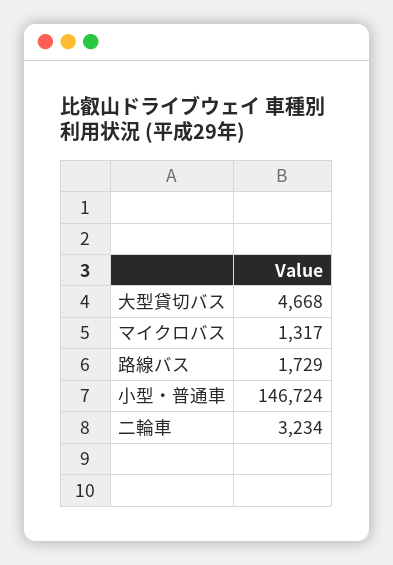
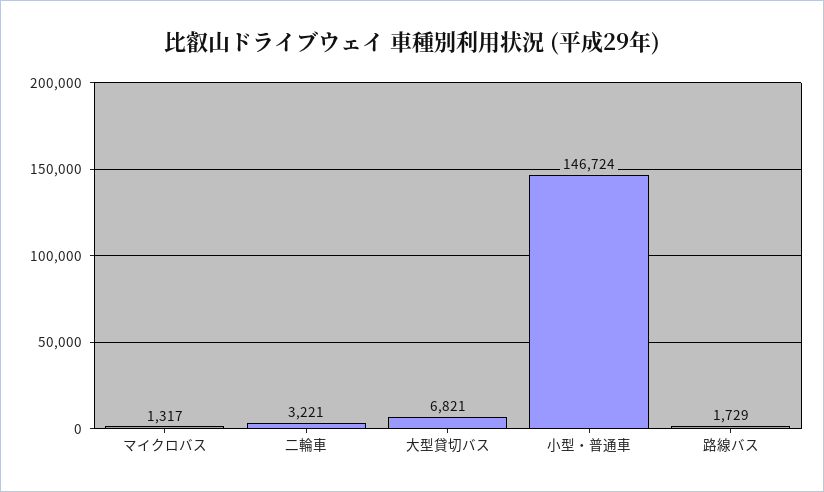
大型貸切バス: 4668 -> 6821
二輪車: 3234 -> 3221

